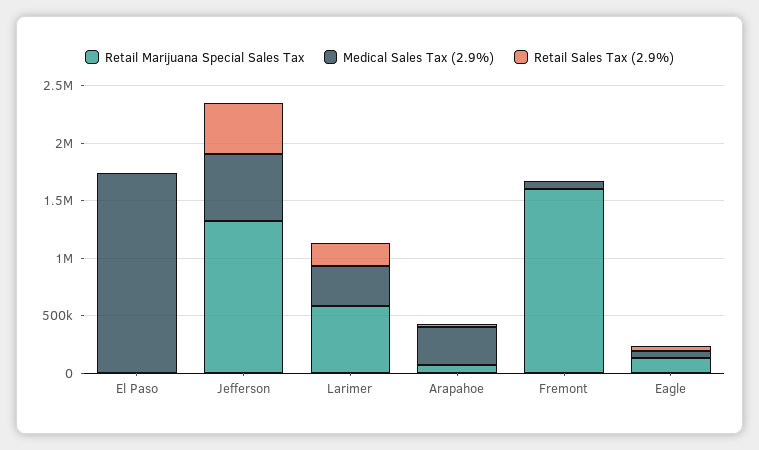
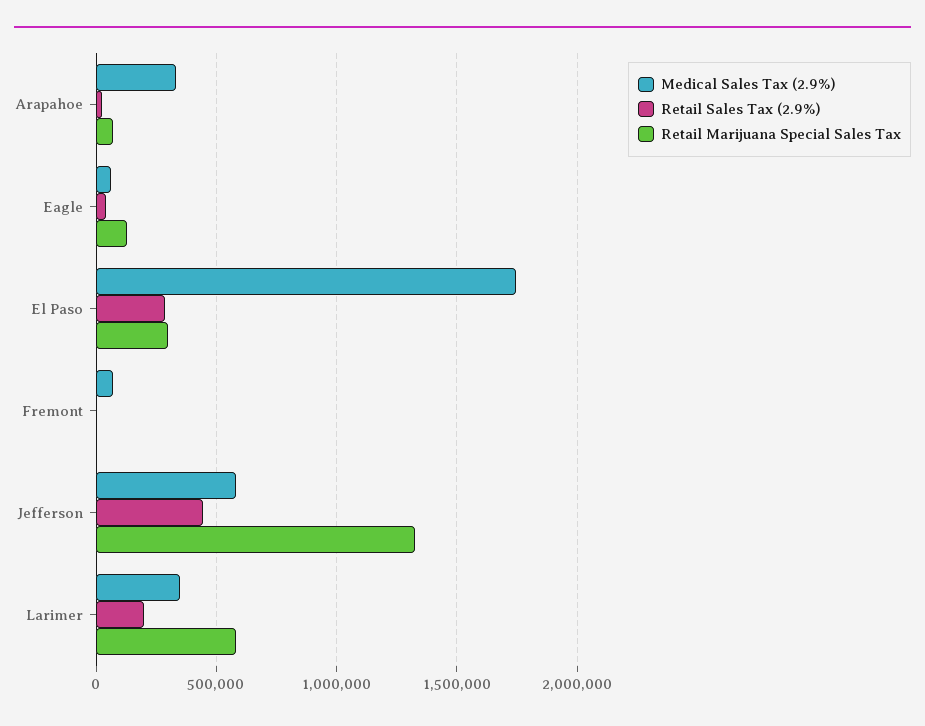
Retail Marijuana Special Sales Tax, El Paso: 0 -> 300000
Retail Sales Tax (2.9%), El Paso: 0 -> 300000
Retail Marijuana Special Sales Tax, Fremont: 1600000 -> 0

